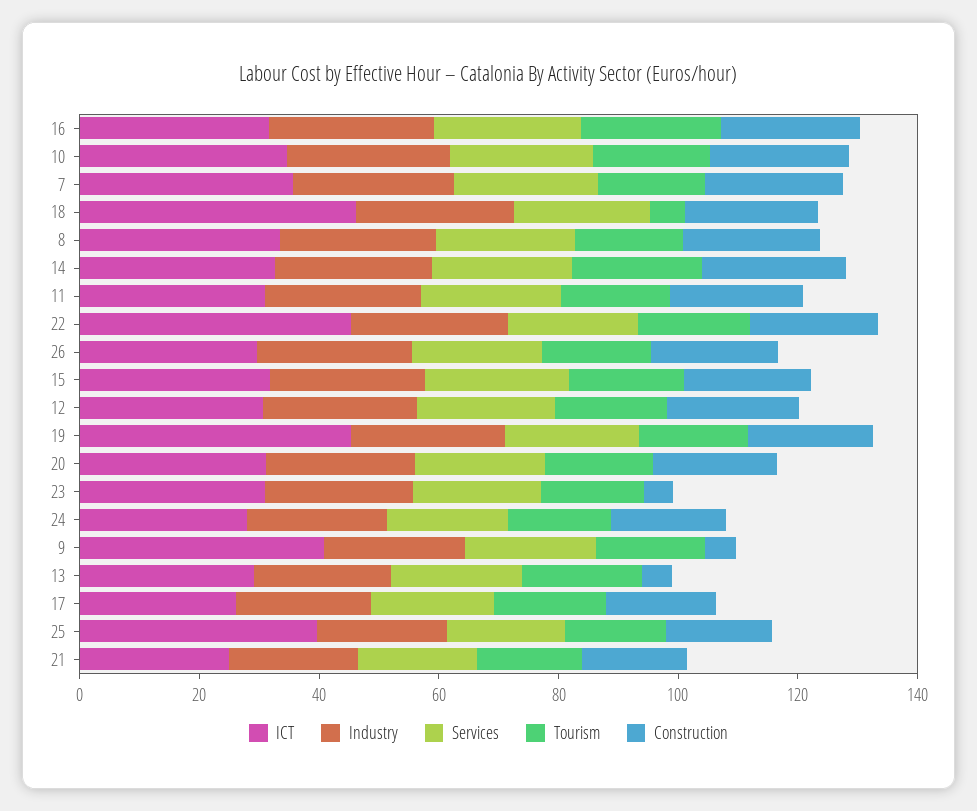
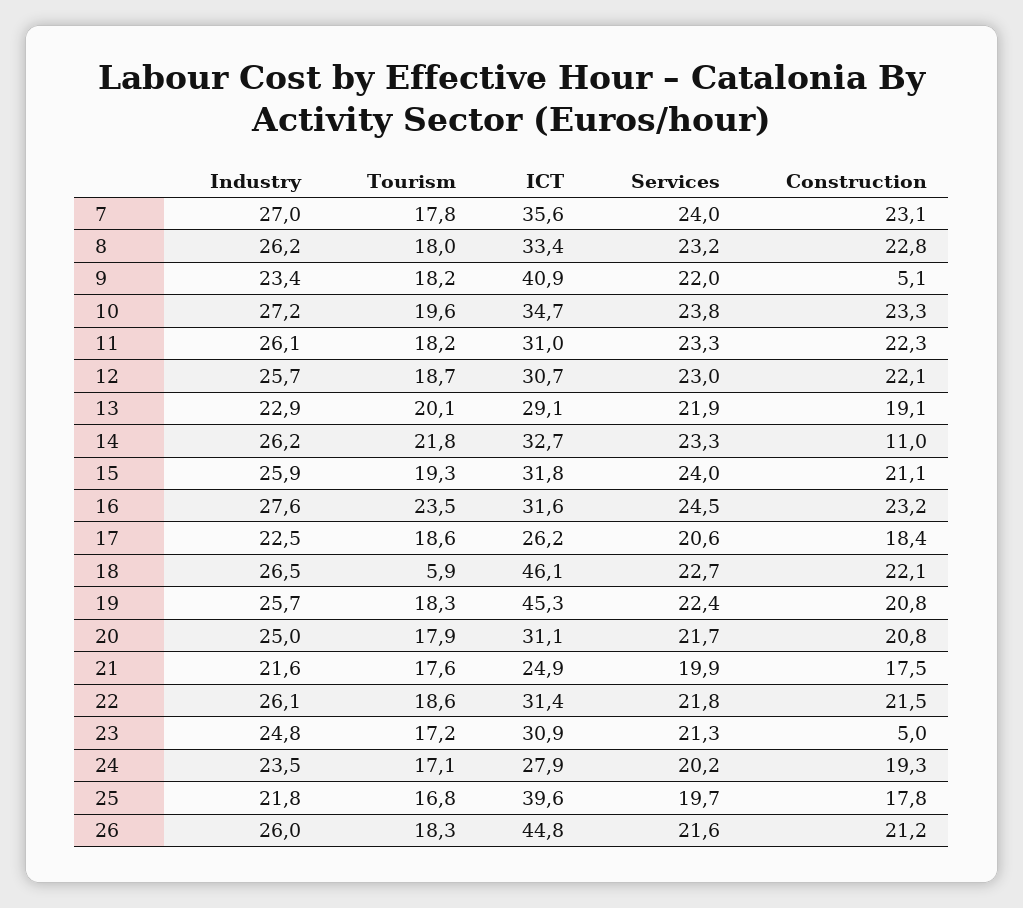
Construction, 14: 25 -> 11
ICT, 22: 45 -> 31.4
ICT, 26: 30 -> 44.8
Construction, 13: 5 -> 19.1

